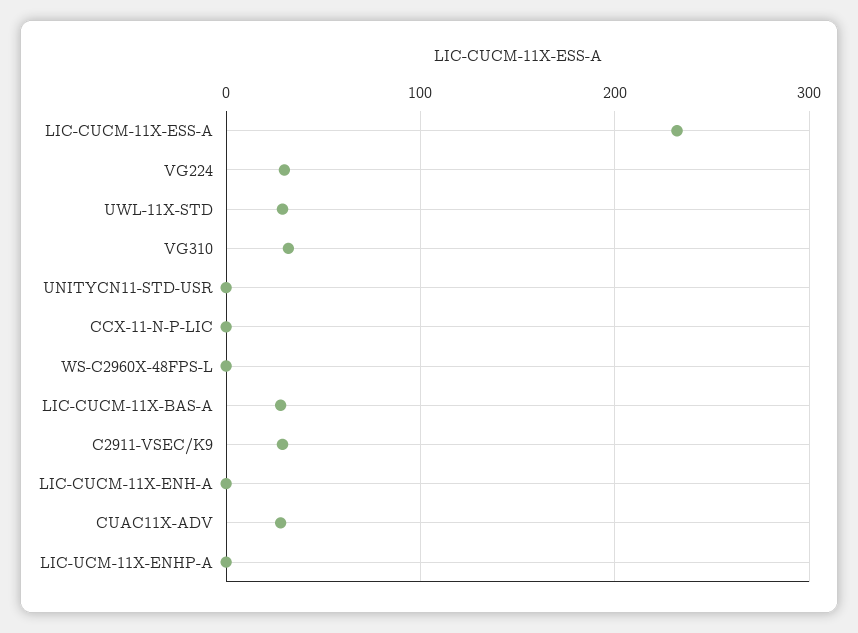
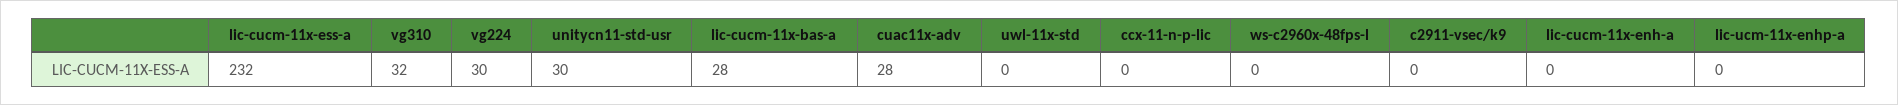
UWL-11X-STD: 30 -> 0
UNITYCN11-STD-USR: 0 -> 30
C2911-VSEC/K9: 30 -> 0

